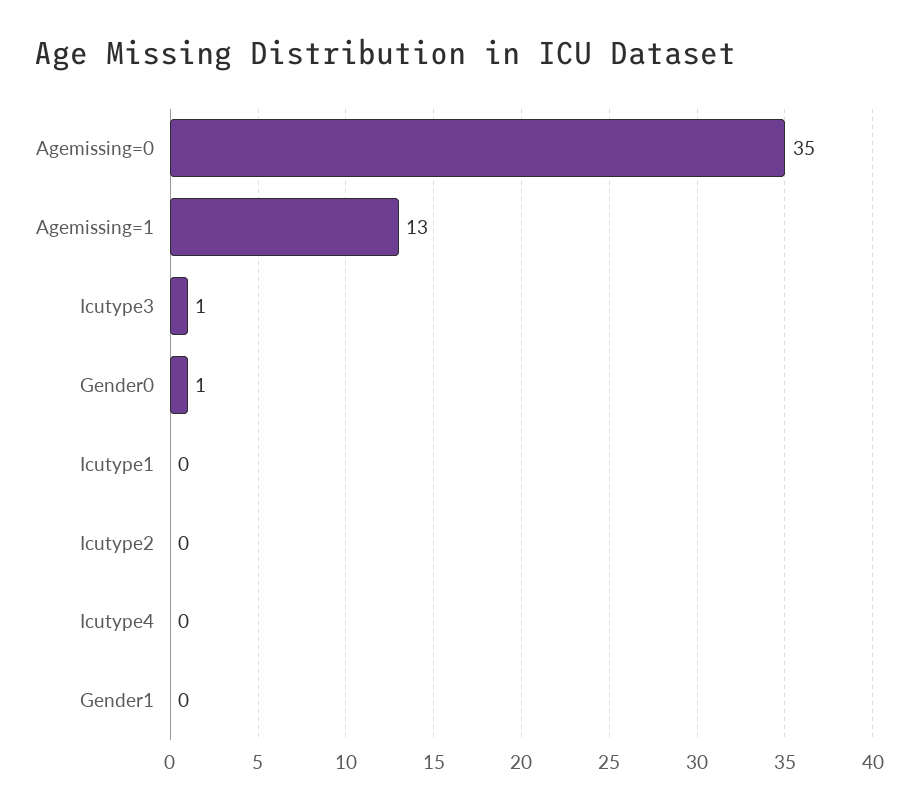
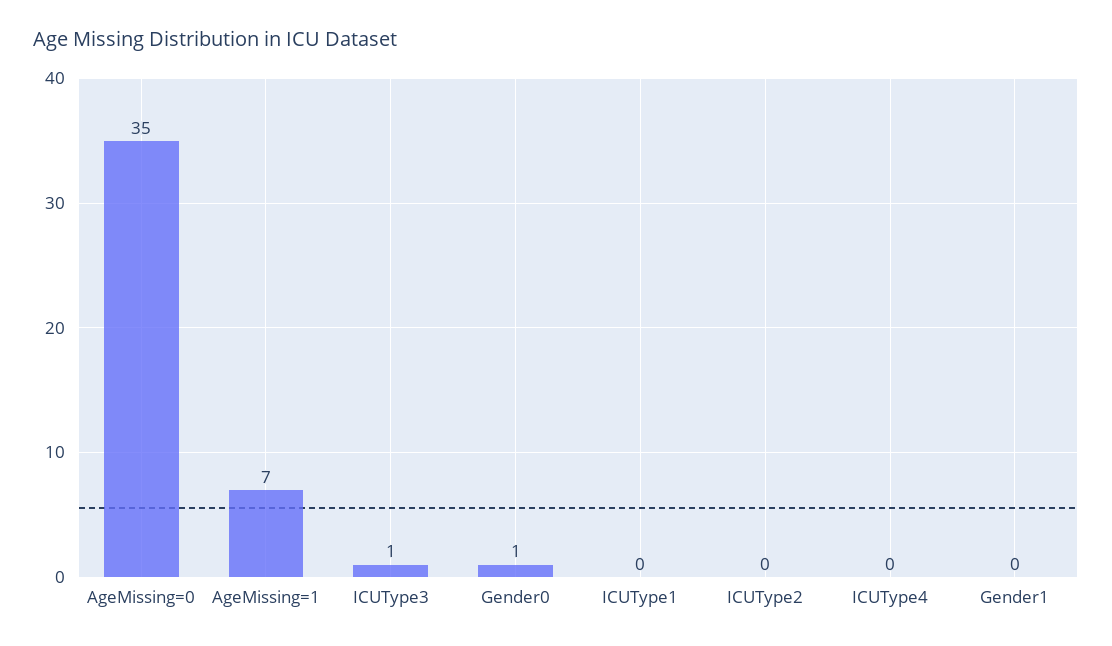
Agemissing=1: 13 -> 7

